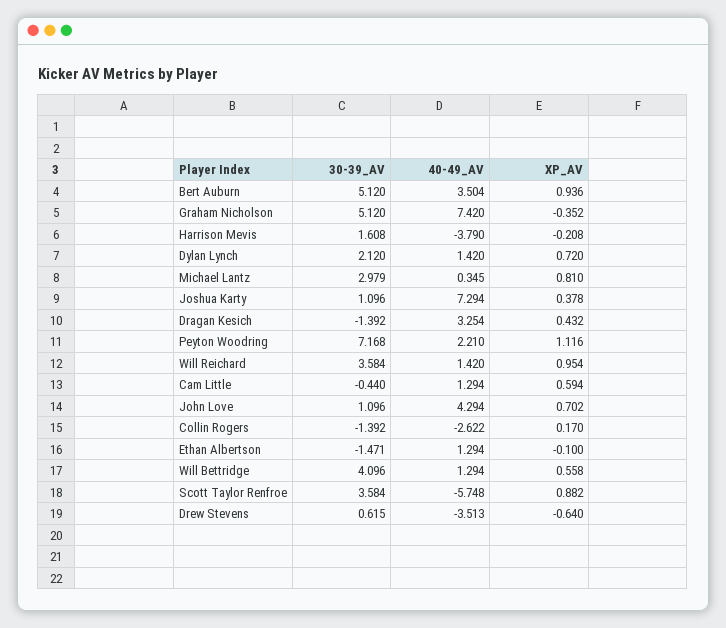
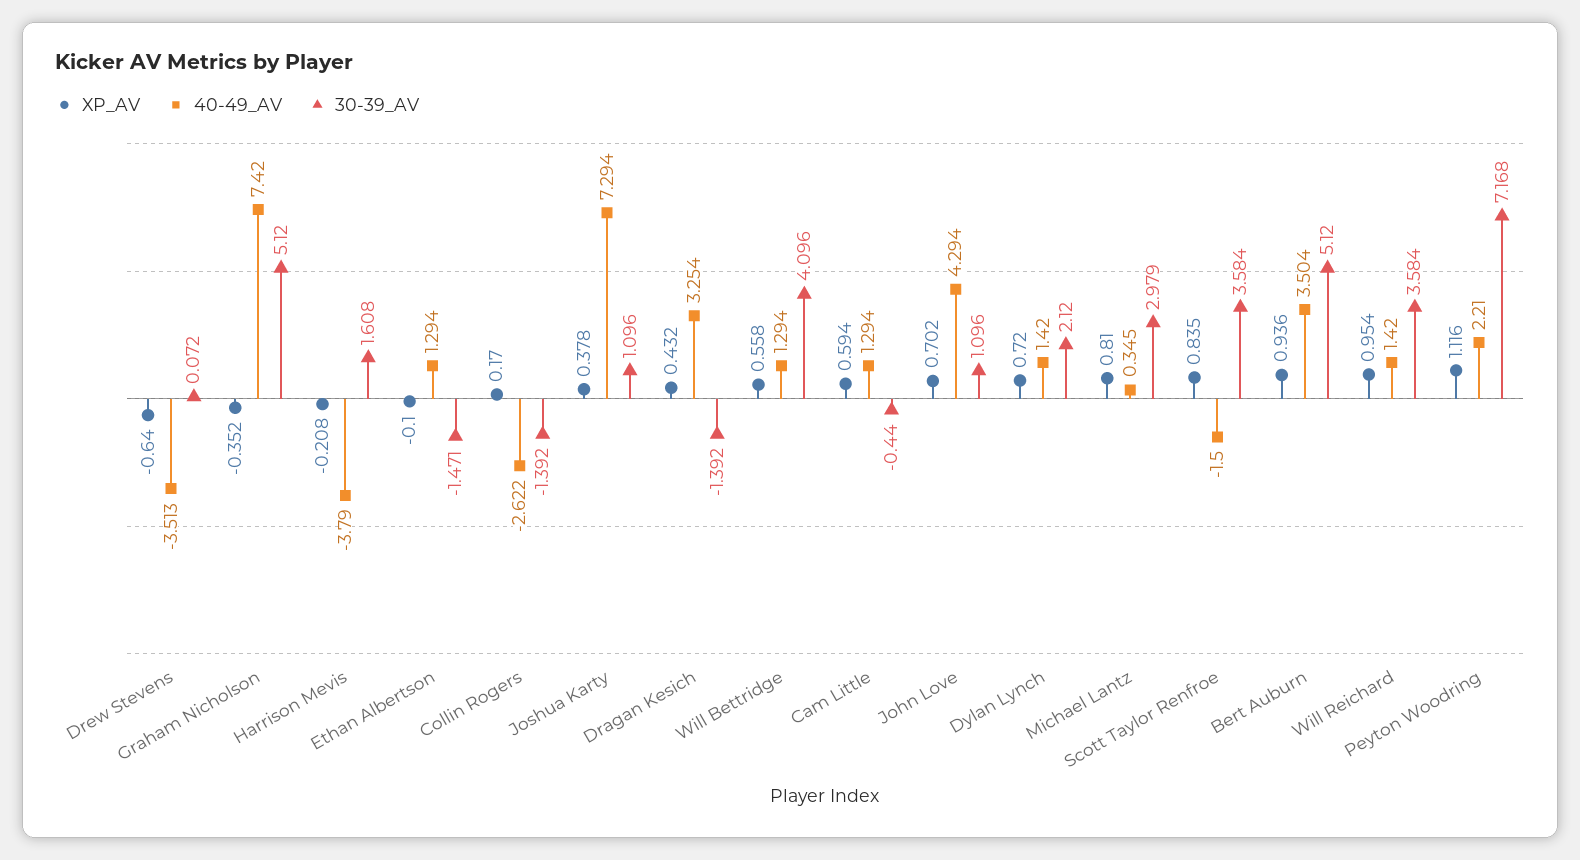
40-49_AV, Scott Taylor Renfroe: -5.748 -> -1.5
XP_AV, Scott Taylor Renfroe: 0.882 -> 0.835
30-39_AV, Drew Stevens: 0.615 -> 0.072

